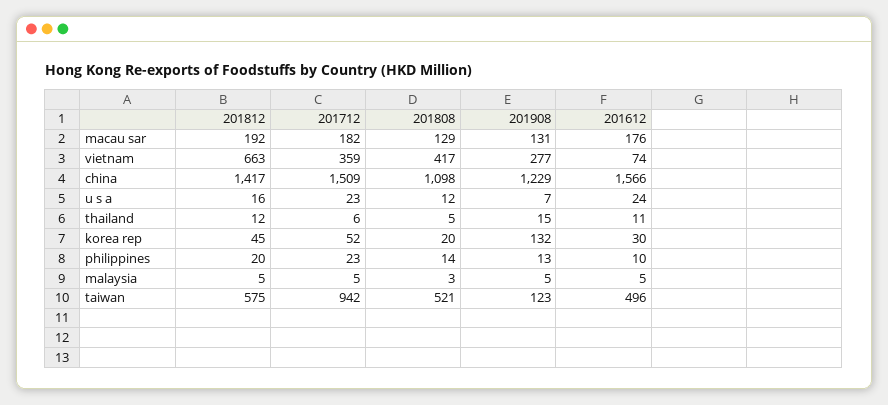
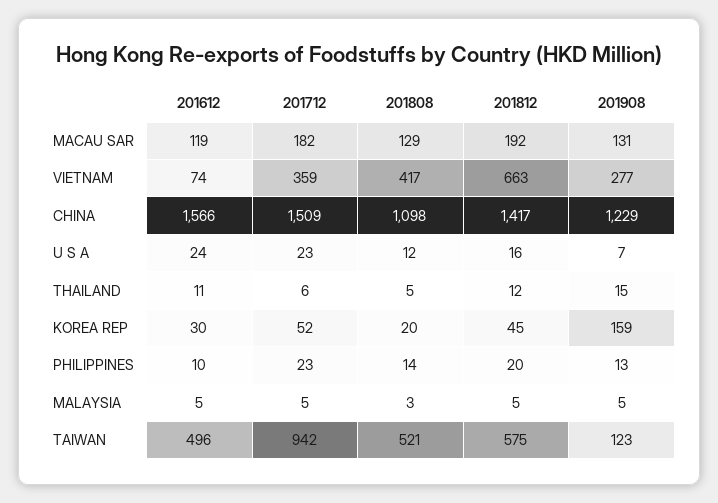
201612, macau sar: 176 -> 119
201908, korea rep: 132 -> 159

